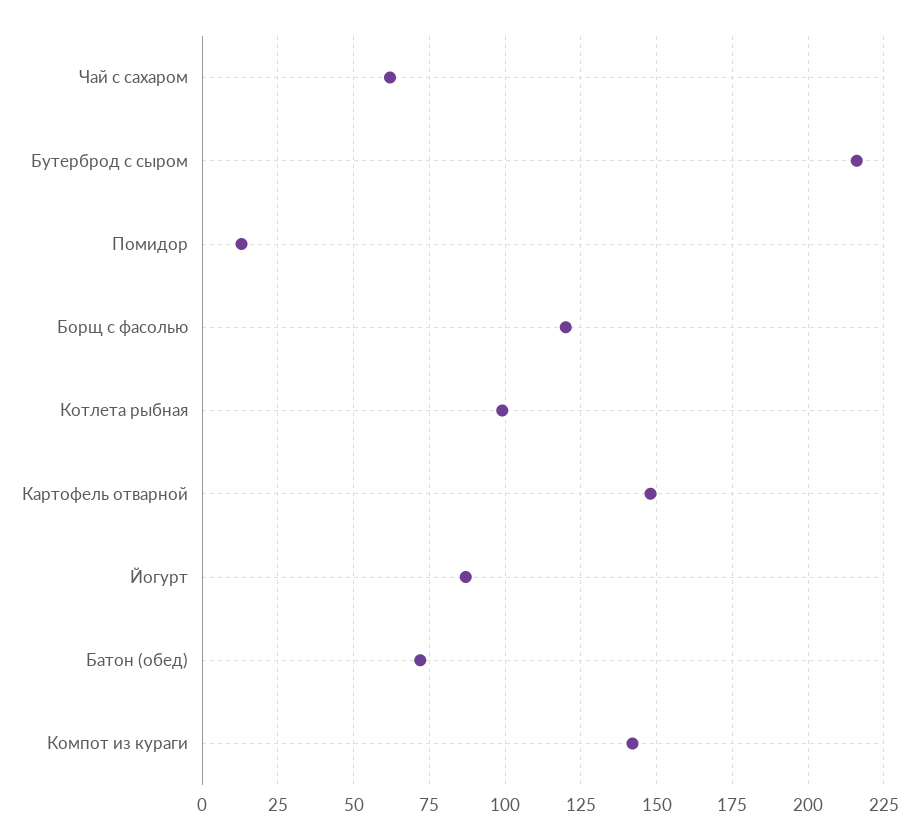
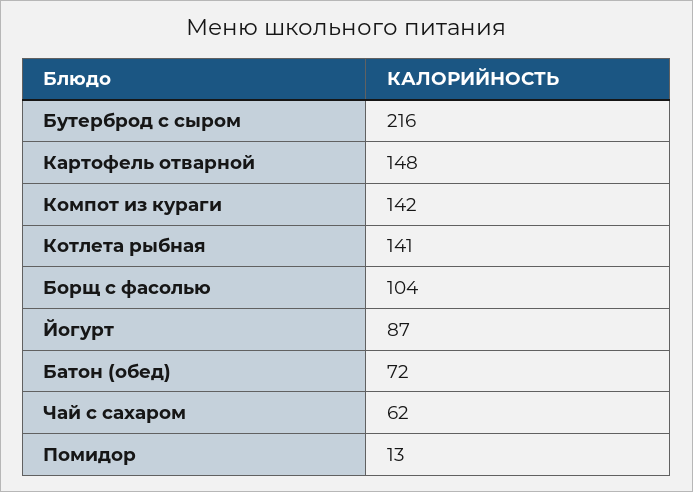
Борщ с фасолью: 120 -> 104
Котлета рыбная: 100 -> 141

